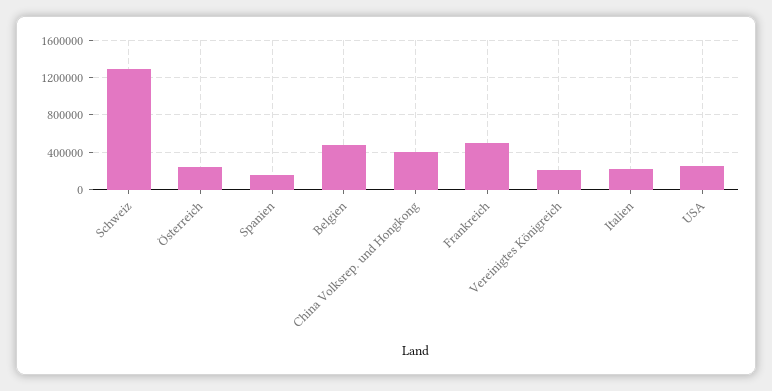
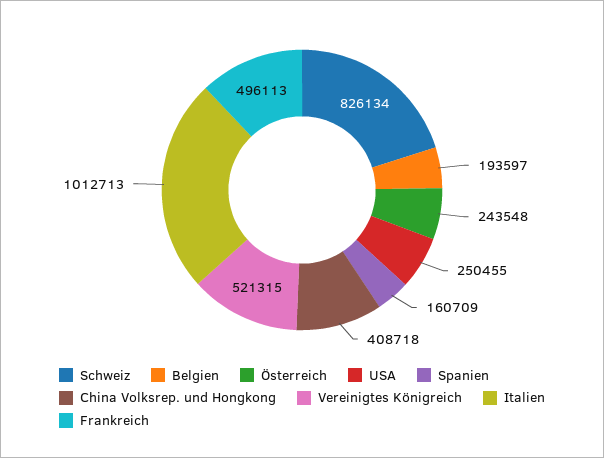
Schweiz: 1300000 -> 826134
Belgien: 500000 -> 193597
Vereinigtes Königreich: 200000 -> 521315
Italien: 200000 -> 1012713

